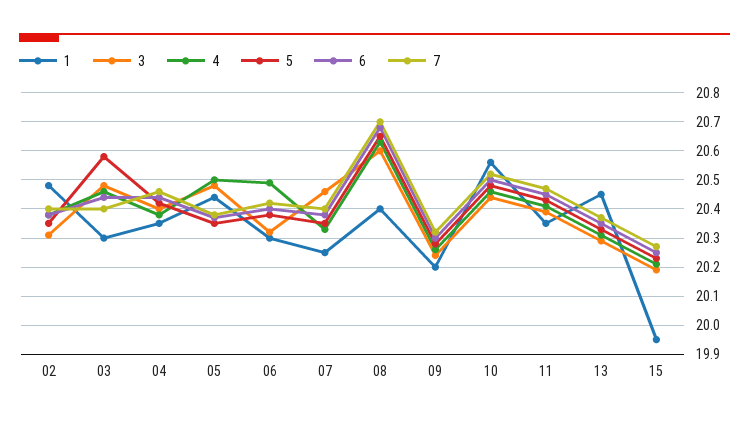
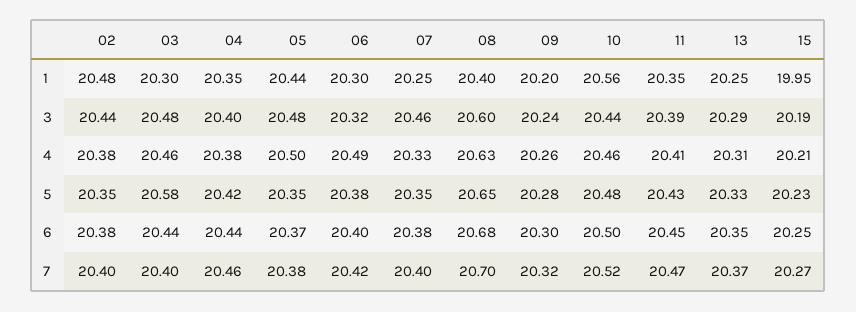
3, 02: 20.3 -> 20.44
1, 13: 20.45 -> 20.25

